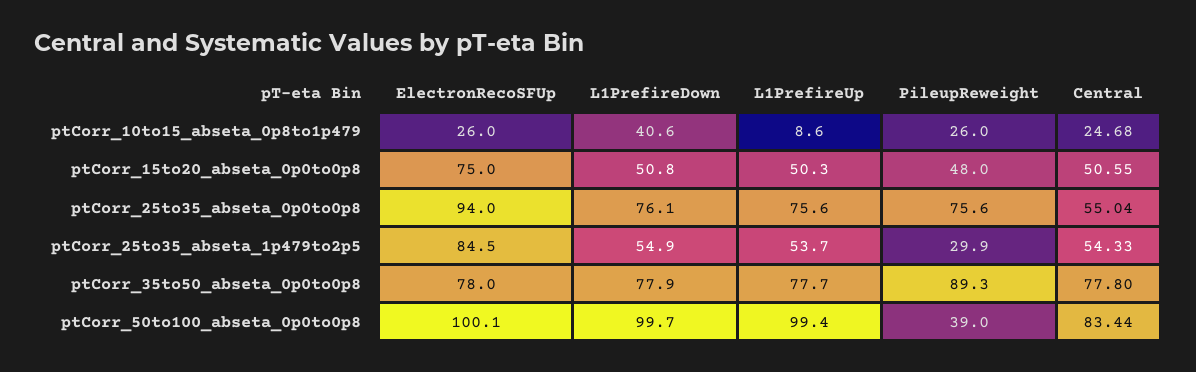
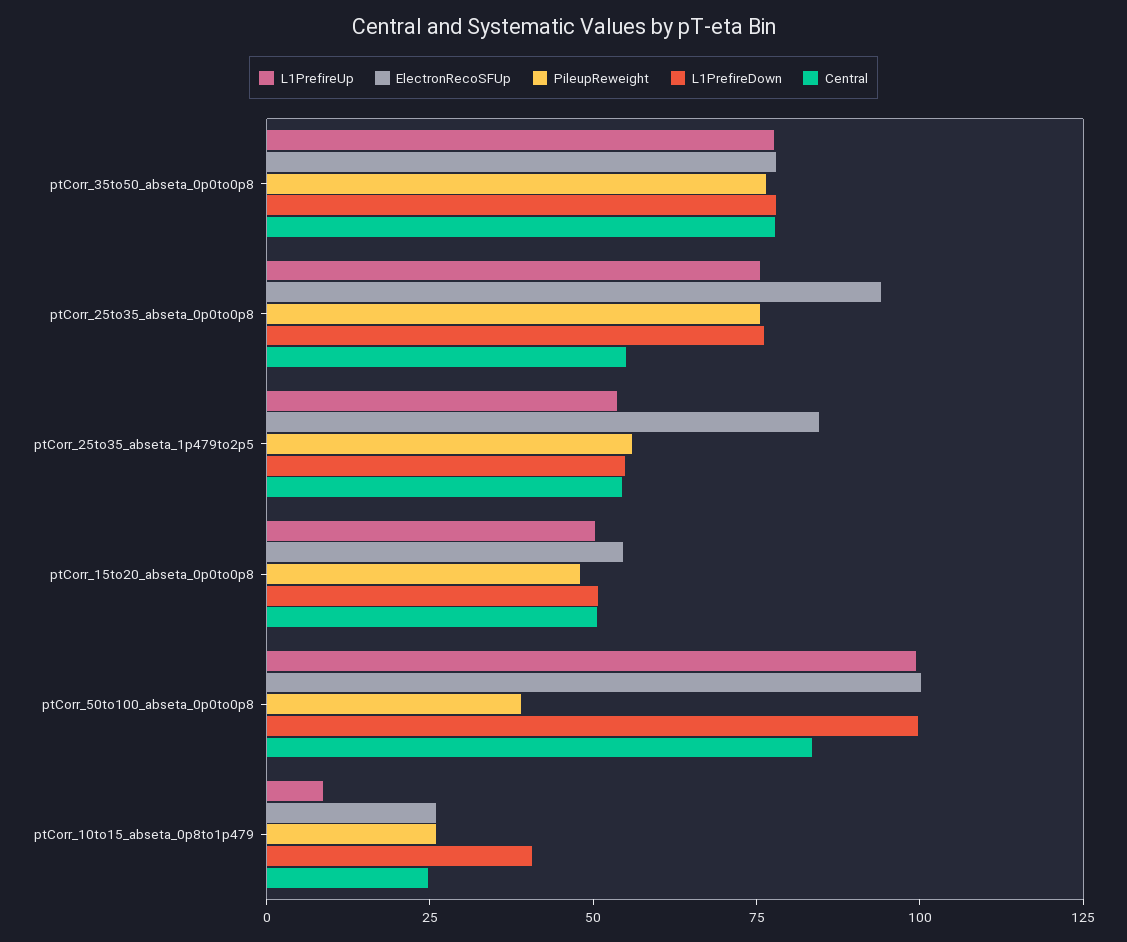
ElectronRecoSFUp, ptCorr_15to20_abseta_0p0to0p8: 75 -> 55
PileupReweight, ptCorr_25to35_abseta_1p479to2p5: 29.9 -> 55
PileupReweight, ptCorr_35to50_abseta_0p0to0p8: 89.3 -> 75

